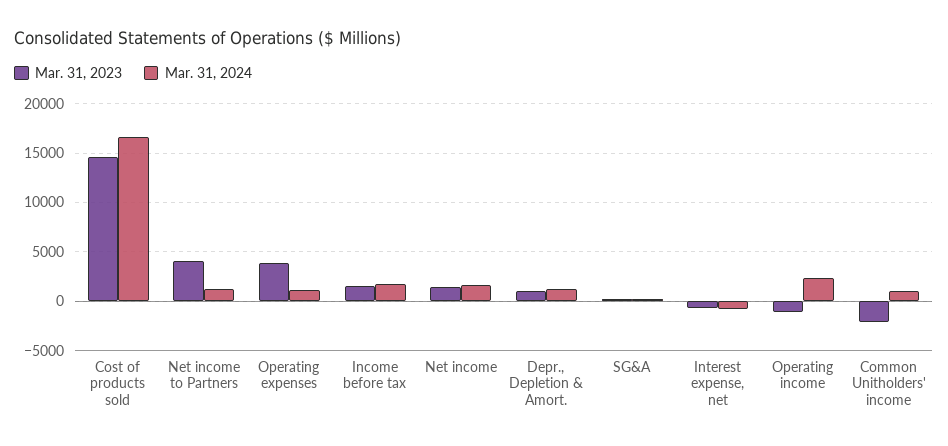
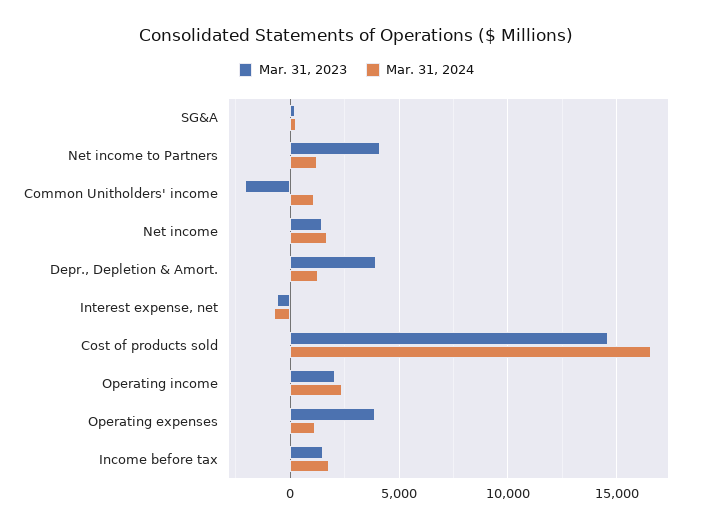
Mar. 31, 2023, Depr., Depletion & Amort.: 1000 -> 4000
Mar. 31, 2023, Operating income: -1000 -> 2000

